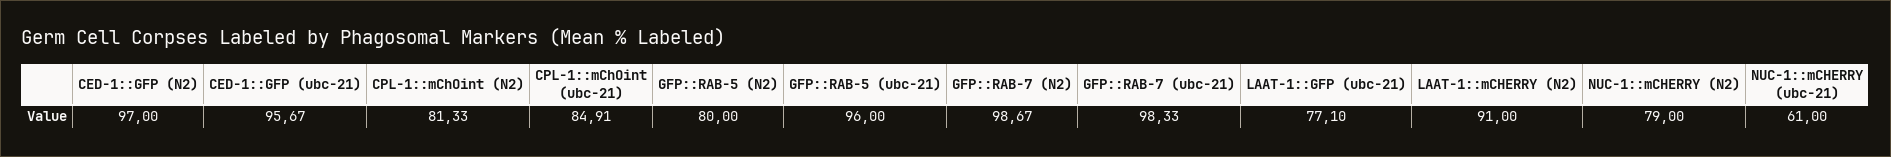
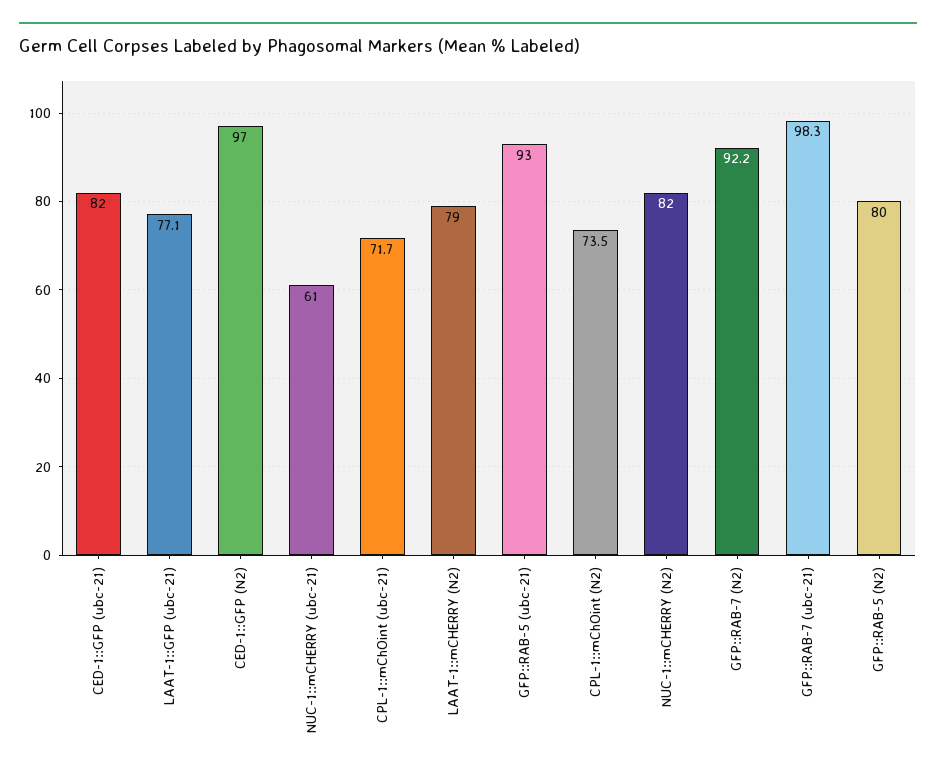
CED-1::GFP (ubc-21): 95.67 -> 82
CPL-1::mChOint (N2): 81.33 -> 73.5
CPL-1::mChOint (ubc-21): 84.91 -> 71.7
GFP::RAB-5 (ubc-21): 96 -> 93
GFP::RAB-7 (N2): 98.67 -> 92.2
LAAT-1::mCHERRY (N2): 91 -> 79
NUC-1::mCHERRY (N2): 79 -> 82

